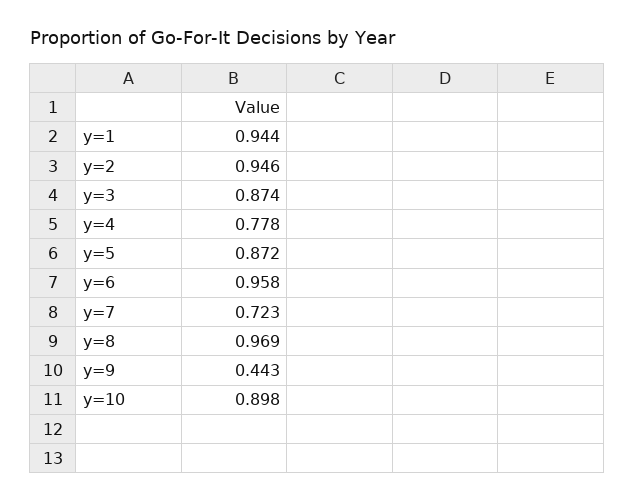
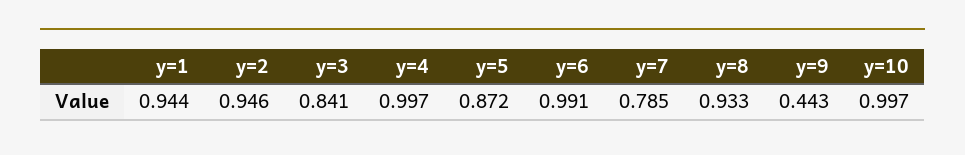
y=3: 0.874 -> 0.841
y=4: 0.778 -> 0.997
y=6: 0.958 -> 0.991
y=7: 0.723 -> 0.785
y=8: 0.969 -> 0.933
y=10: 0.898 -> 0.997

